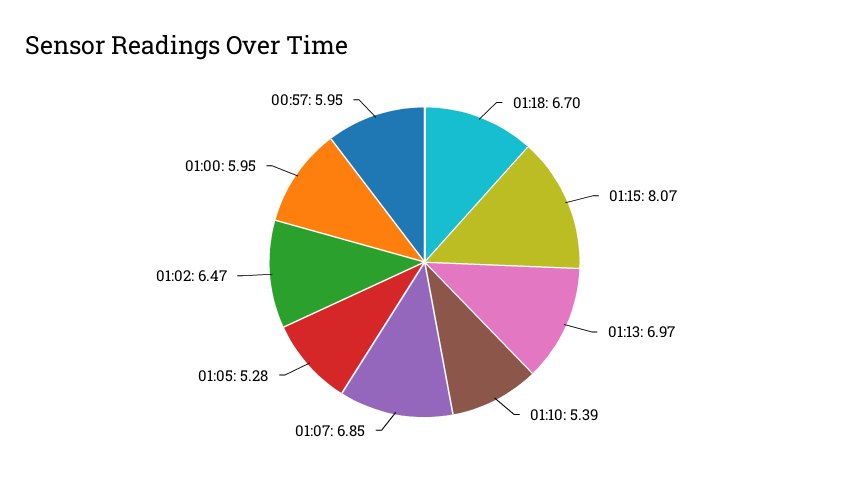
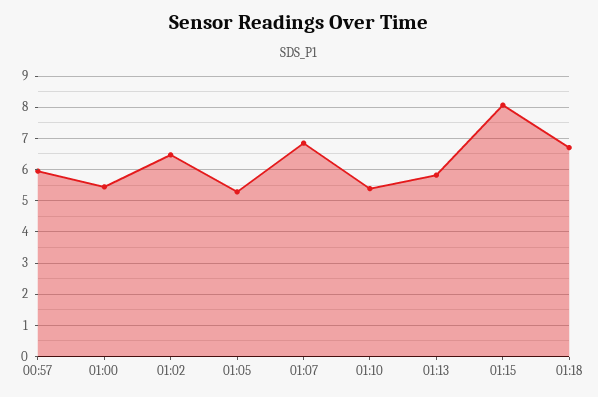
01:13: 6.97 -> 5.8
01:00: 5.95 -> 5.4

